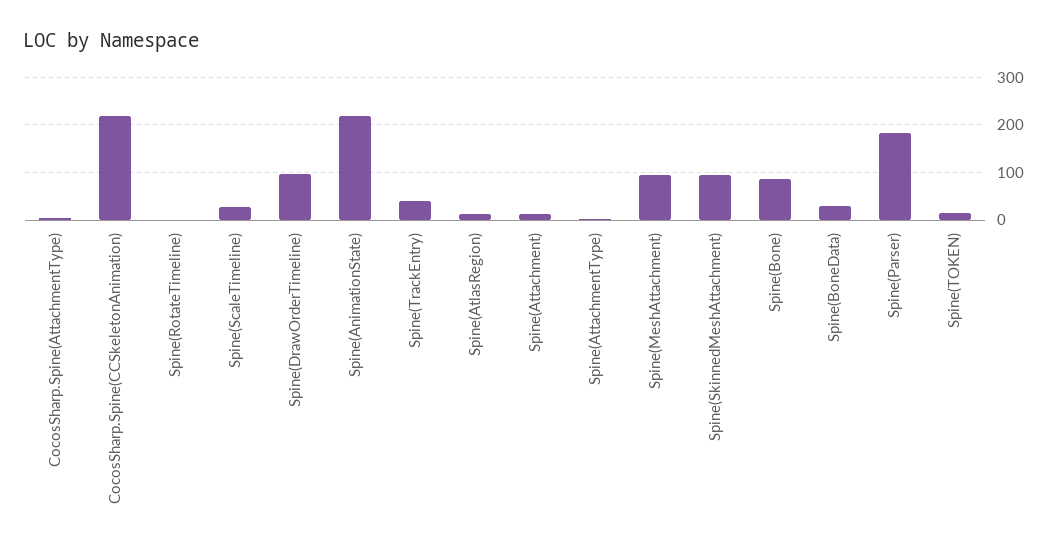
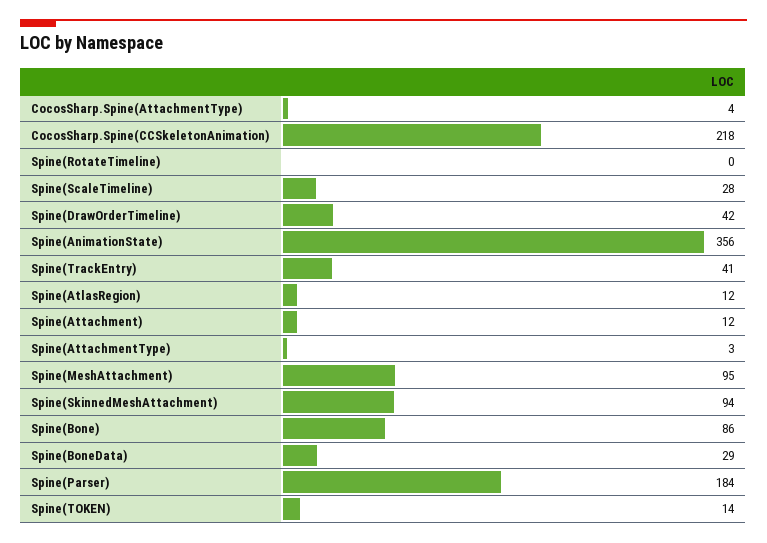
Spine(DrawOrderTimeline): 100 -> 42
Spine(AnimationState): 220 -> 356

